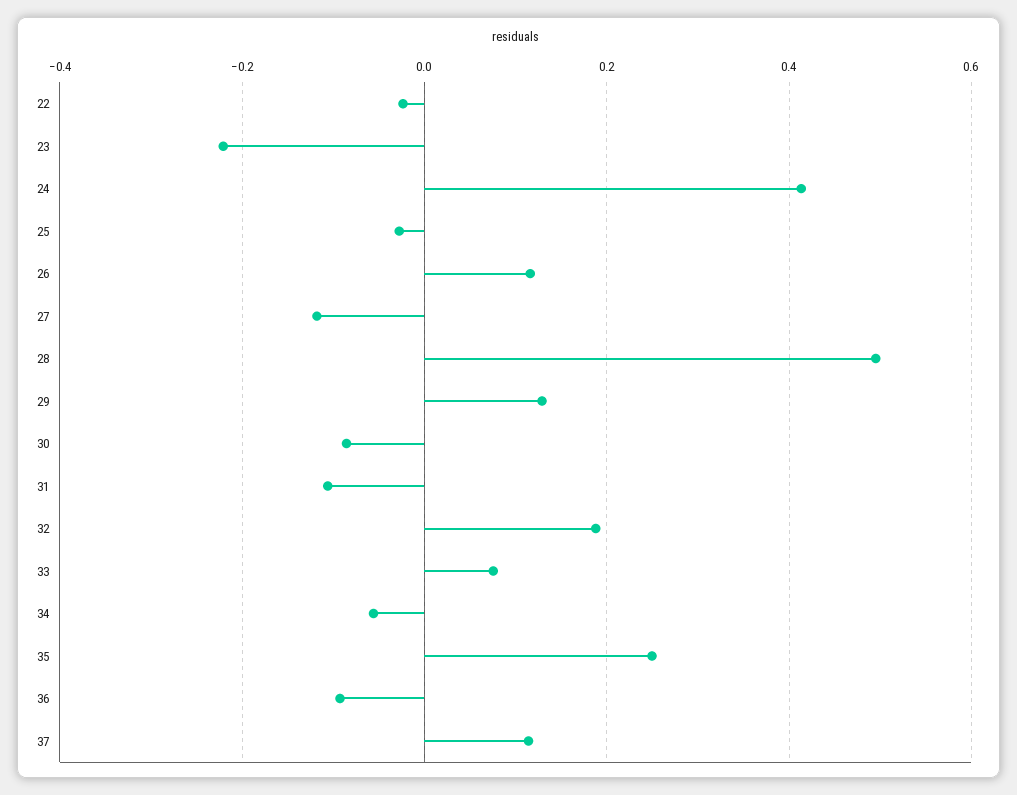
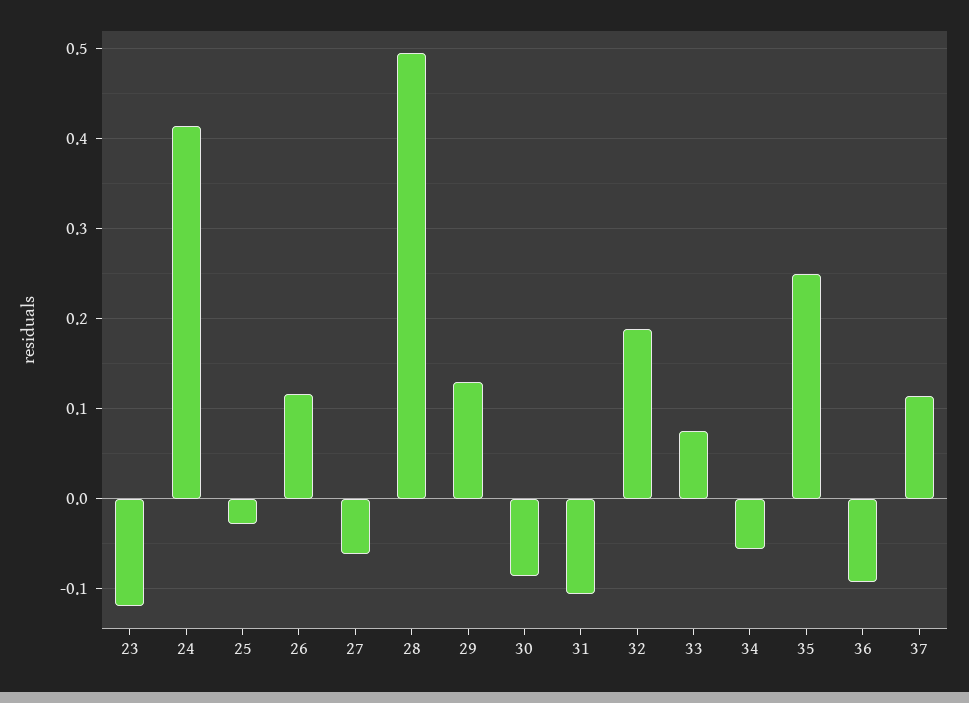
22: -0.02 -> none
23: -0.22 -> -0.12
27: -0.12 -> -0.06

